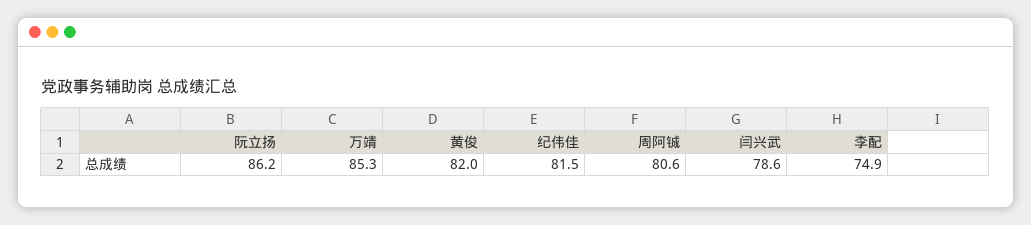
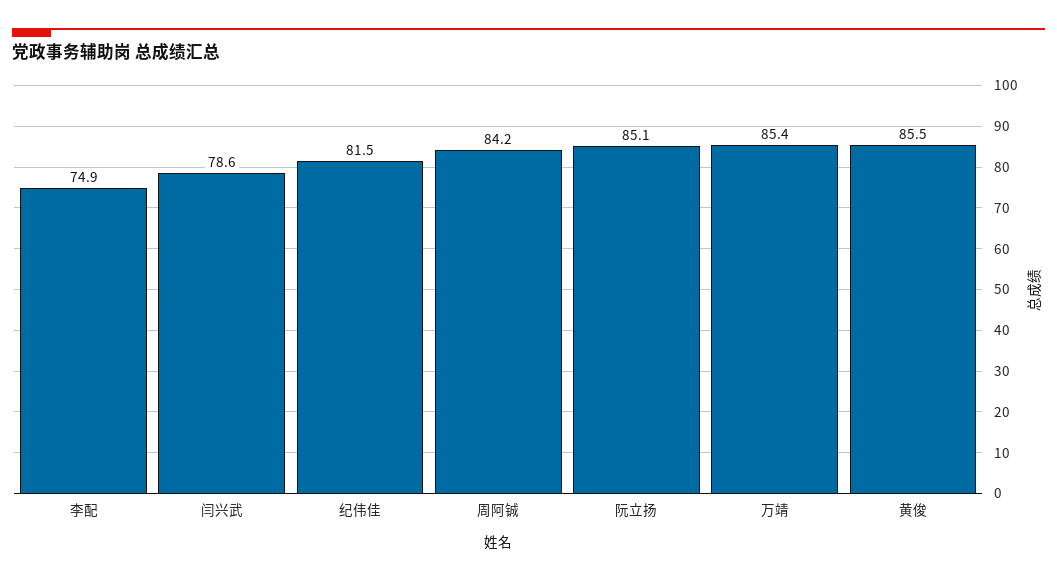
阮立扬: 86.2 -> 85.1
万靖: 85.3 -> 85.4
黄俊: 82 -> 85.5
周阿铖: 80.6 -> 84.2

